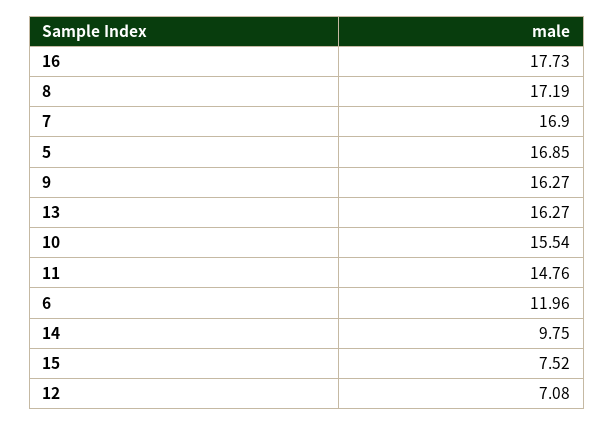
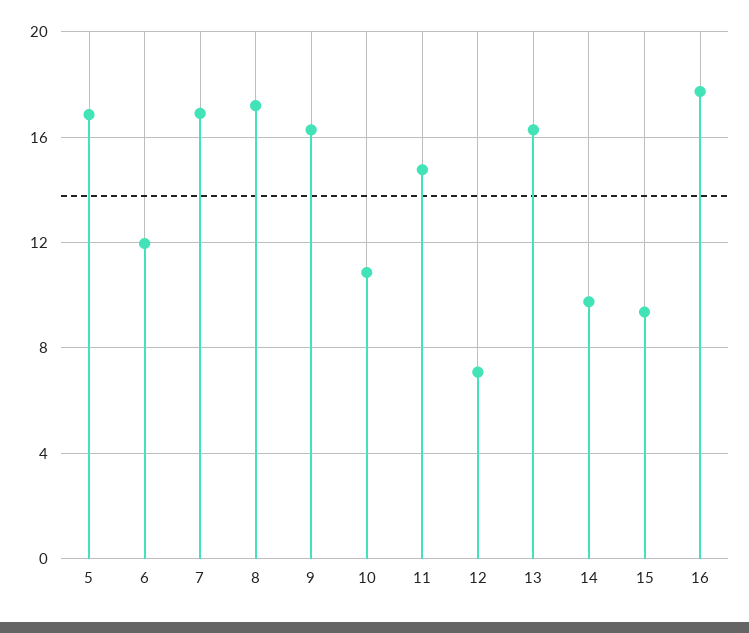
10: 15.54 -> 11
15: 7.52 -> 9.5

